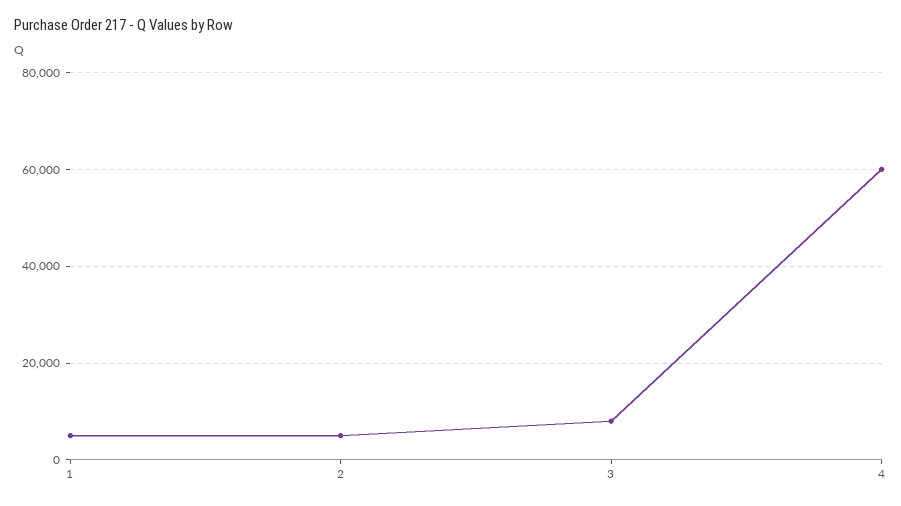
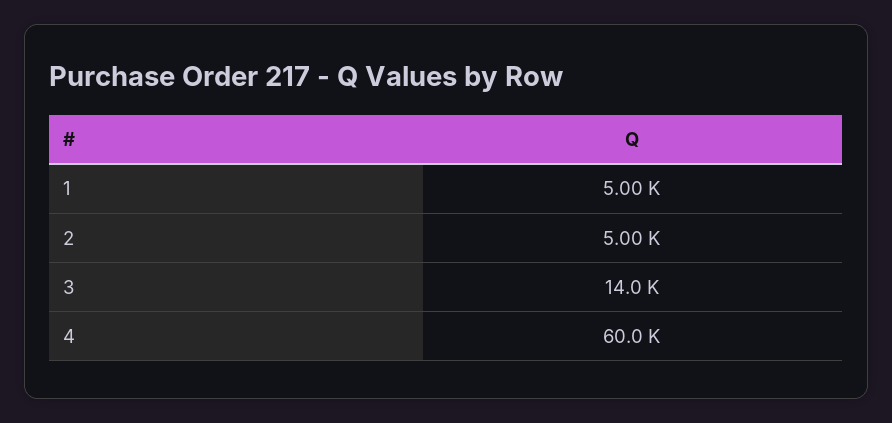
3: 8000 -> 14000

